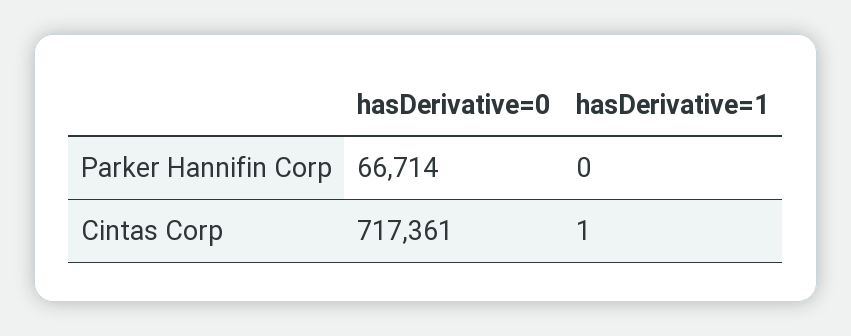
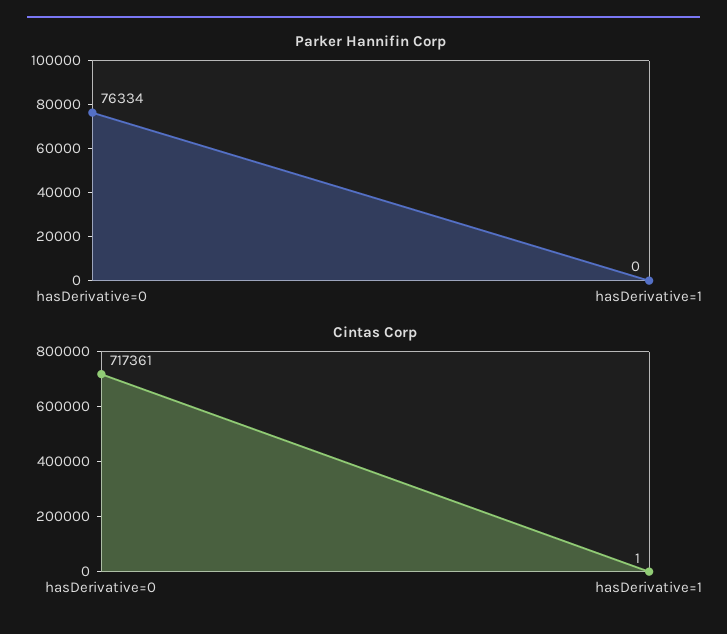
Parker Hannifin Corp, hasDerivative=0: 66714 -> 76334

